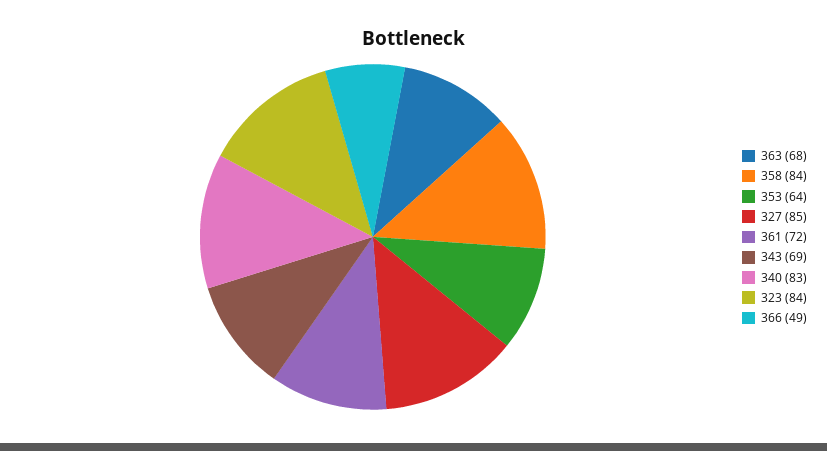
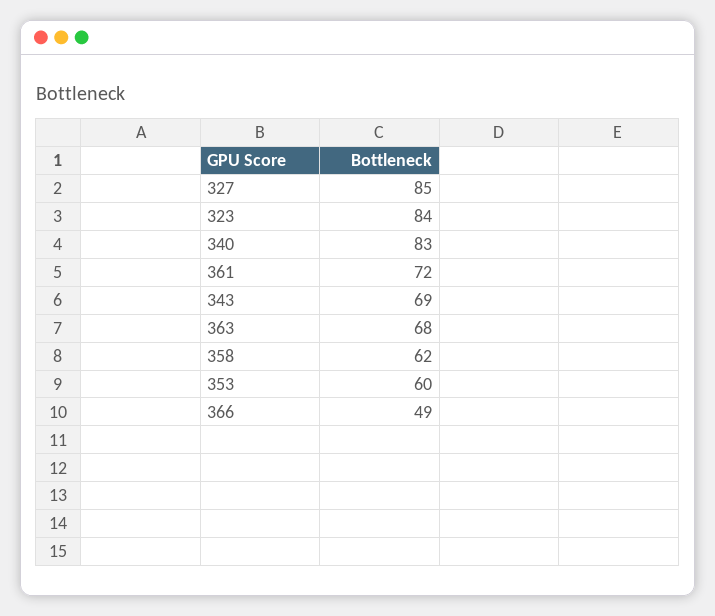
358: 84 -> 62
353: 64 -> 60

